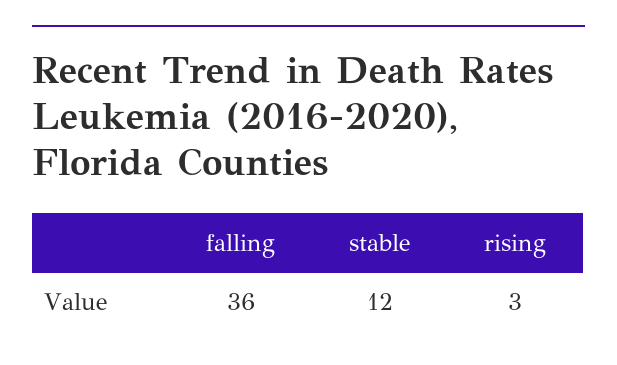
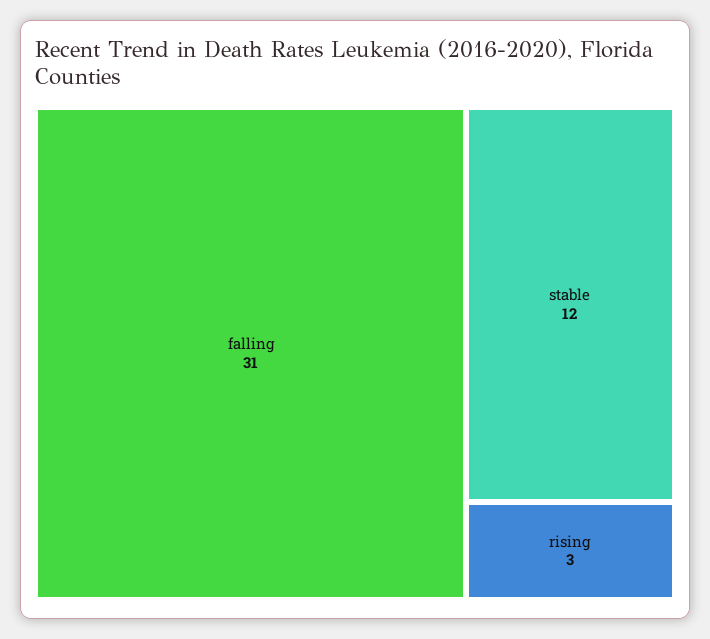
falling: 36 -> 31

